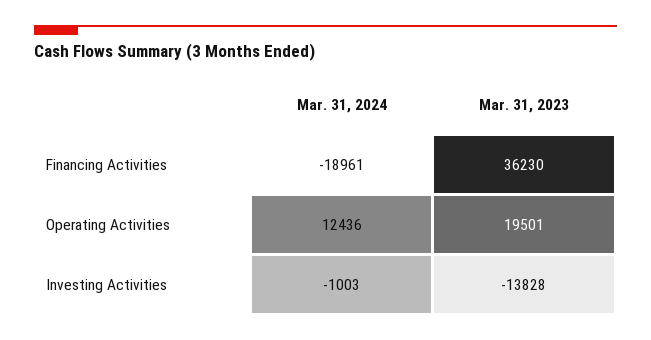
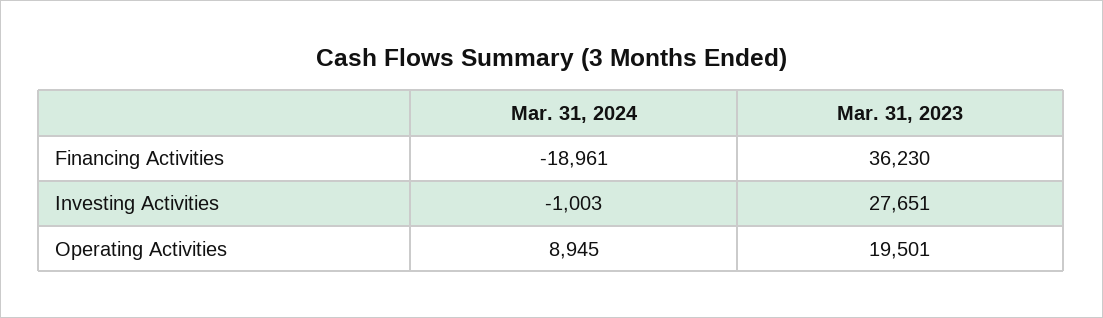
Mar. 31, 2024, Operating Activities: 12436 -> 8945
Mar. 31, 2023, Investing Activities: -13828 -> 27651

